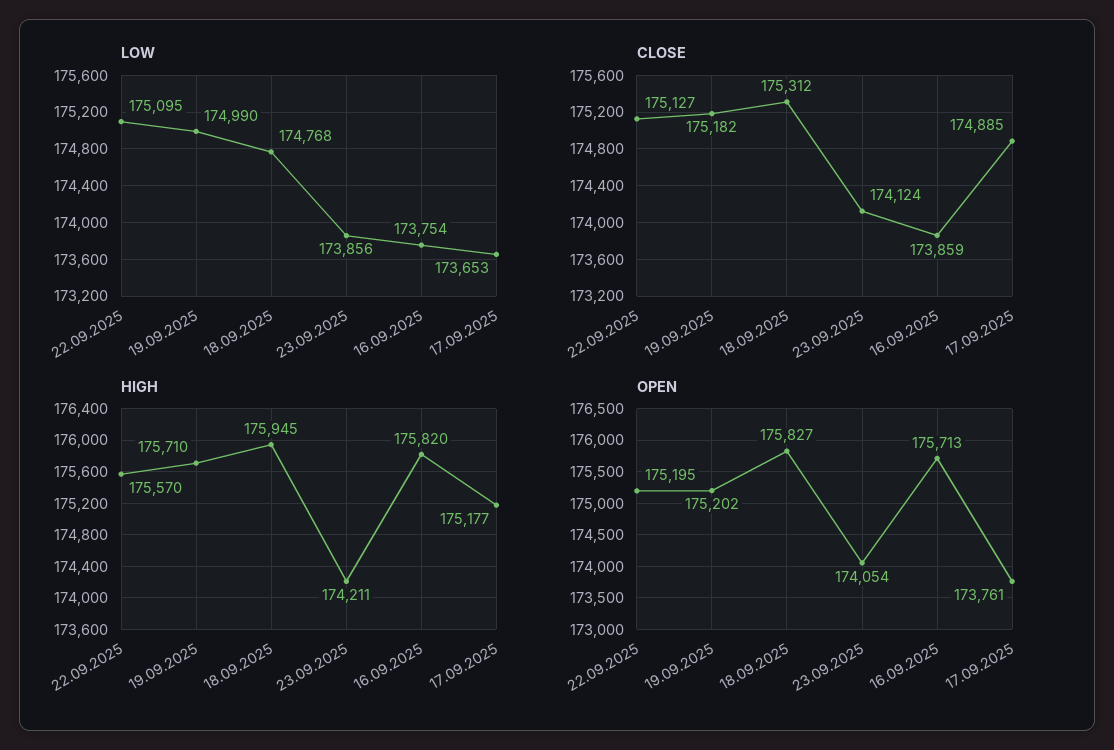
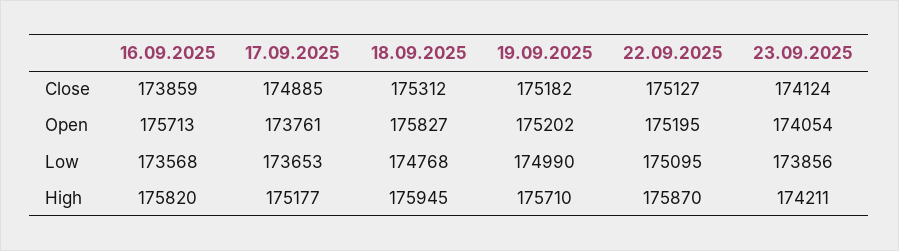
LOW, 16.09.2025: 173754 -> 173568
HIGH, 22.09.2025: 175570 -> 175870

